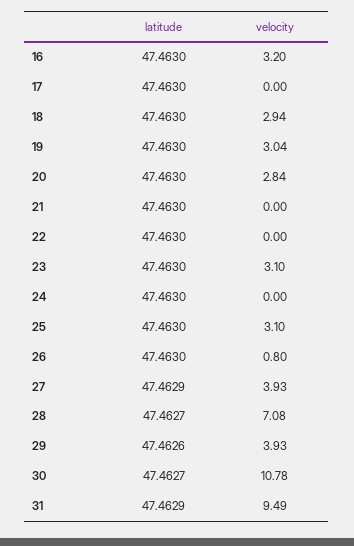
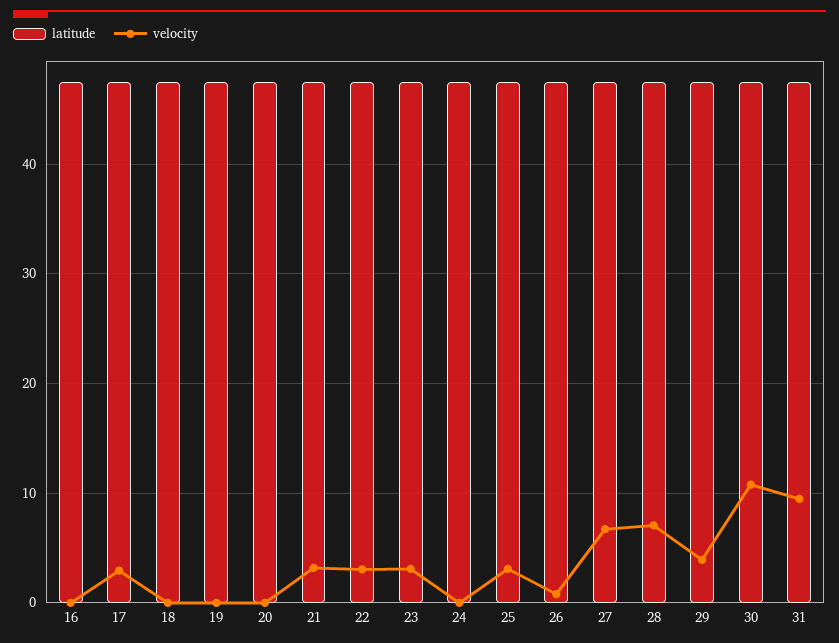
velocity, 16: 3.2 -> 0
velocity, 17: 0 -> 3
velocity, 18: 2.94 -> 0
velocity, 19: 3.04 -> 0
velocity, 20: 2.84 -> 0
velocity, 21: 0 -> 3
velocity, 22: 0 -> 3
velocity, 27: 3.93 -> 7

